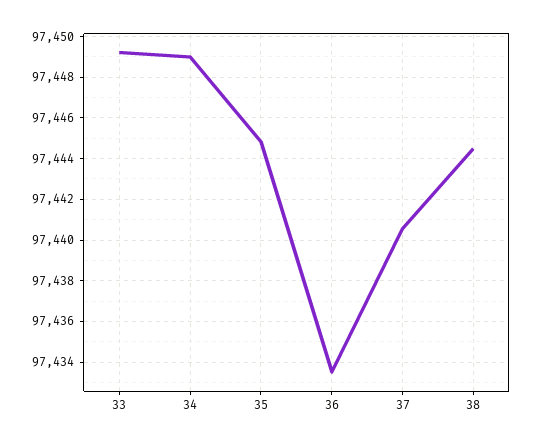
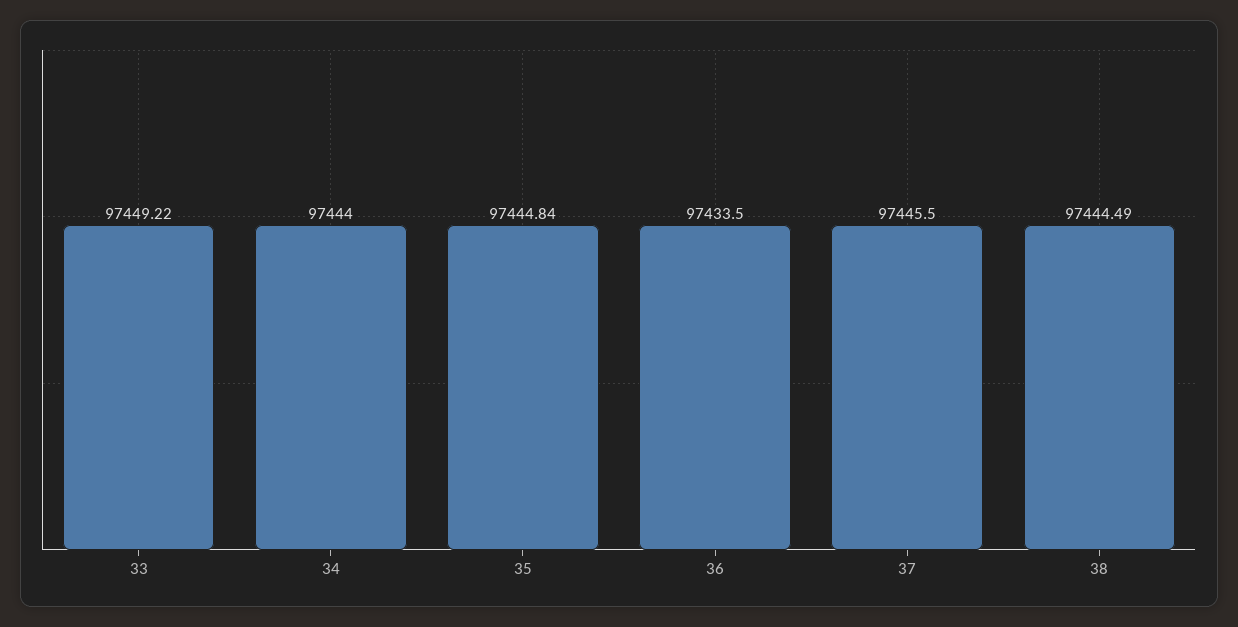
34: 97449 -> 97444
37: 97440.5 -> 97445.5

